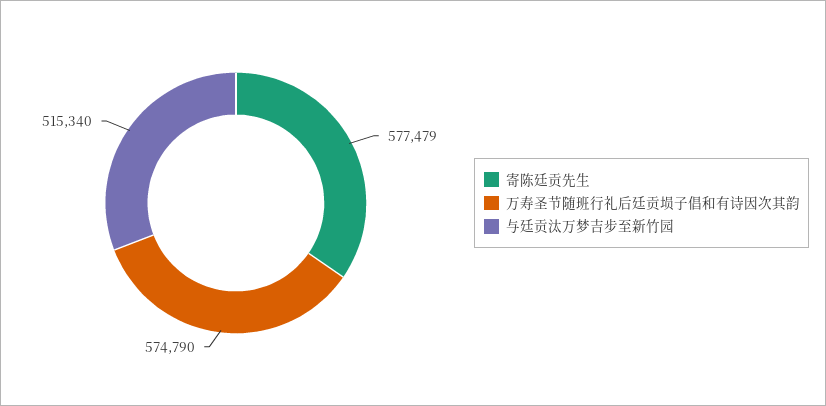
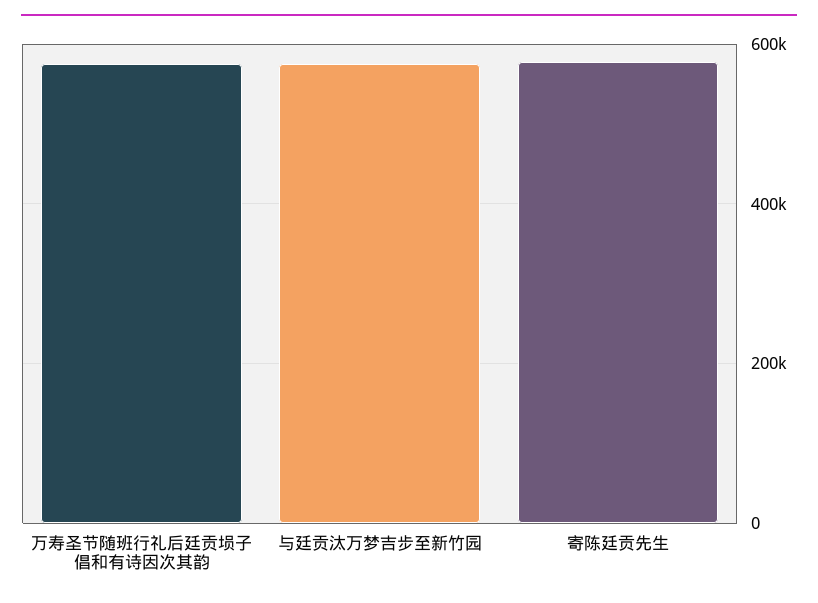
与廷贡汰万梦吉步至新竹园: 515340 -> 580000

